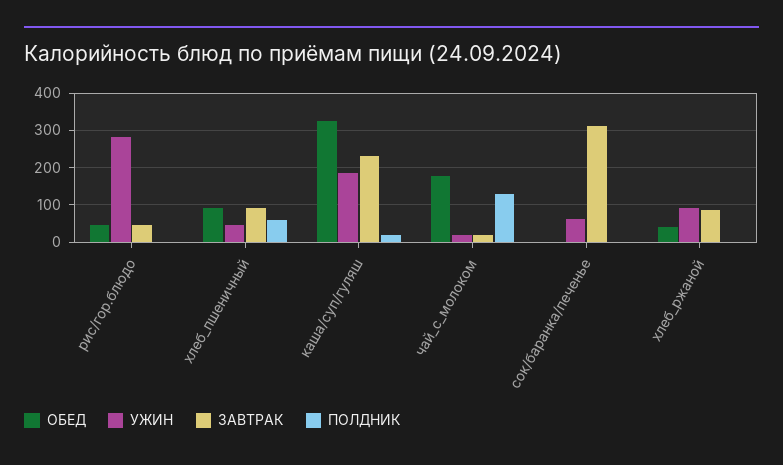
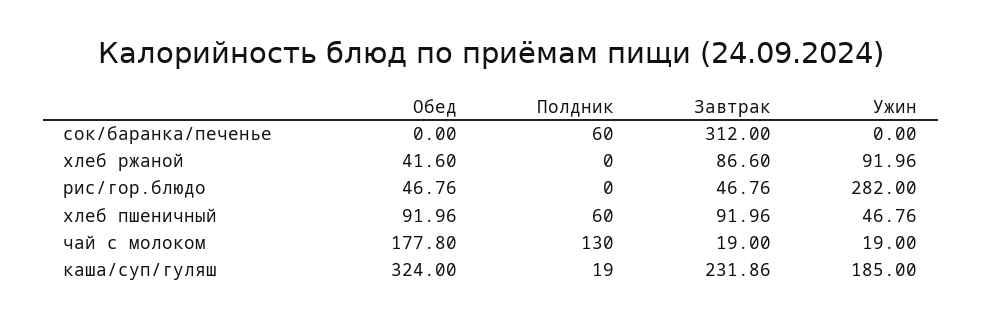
УЖИН, сок/баранка/печенье: 60 -> 0
ПОЛДНИК, сок/баранка/печенье: 0 -> 60

